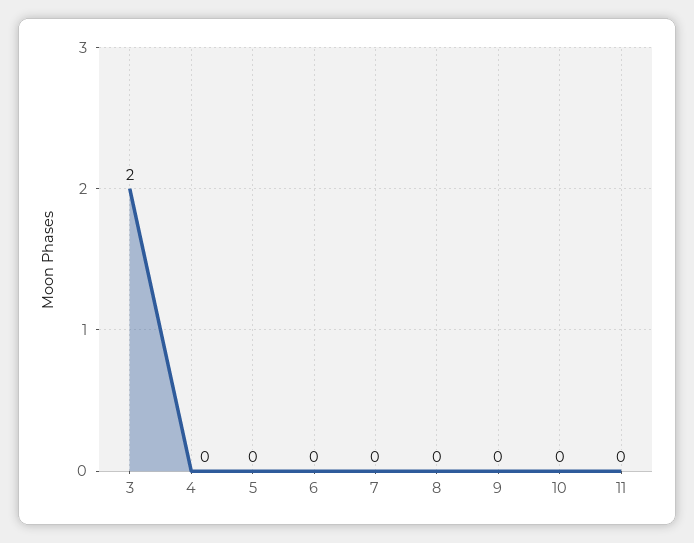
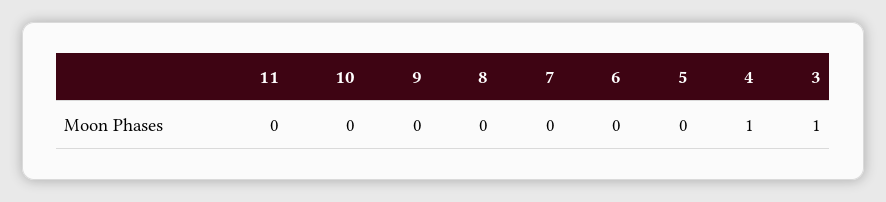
3: 2 -> 1
4: 0 -> 1

